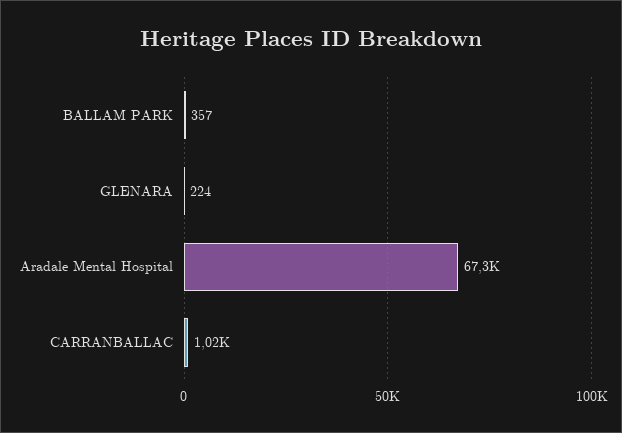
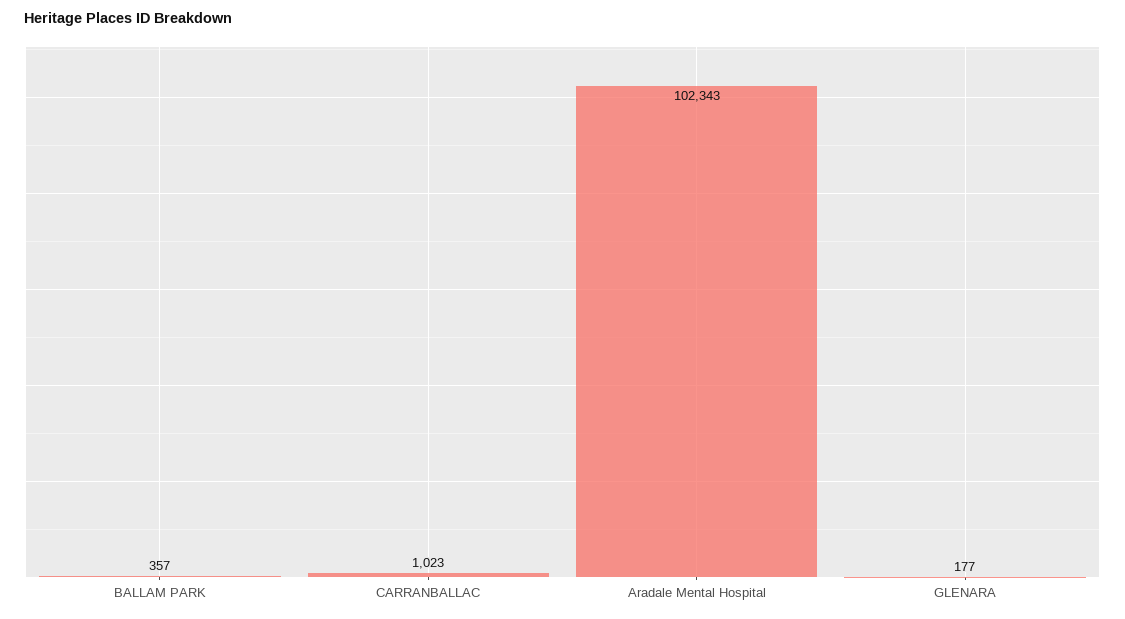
GLENARA: 224 -> 177
Aradale Mental Hospital: 67300 -> 102343

